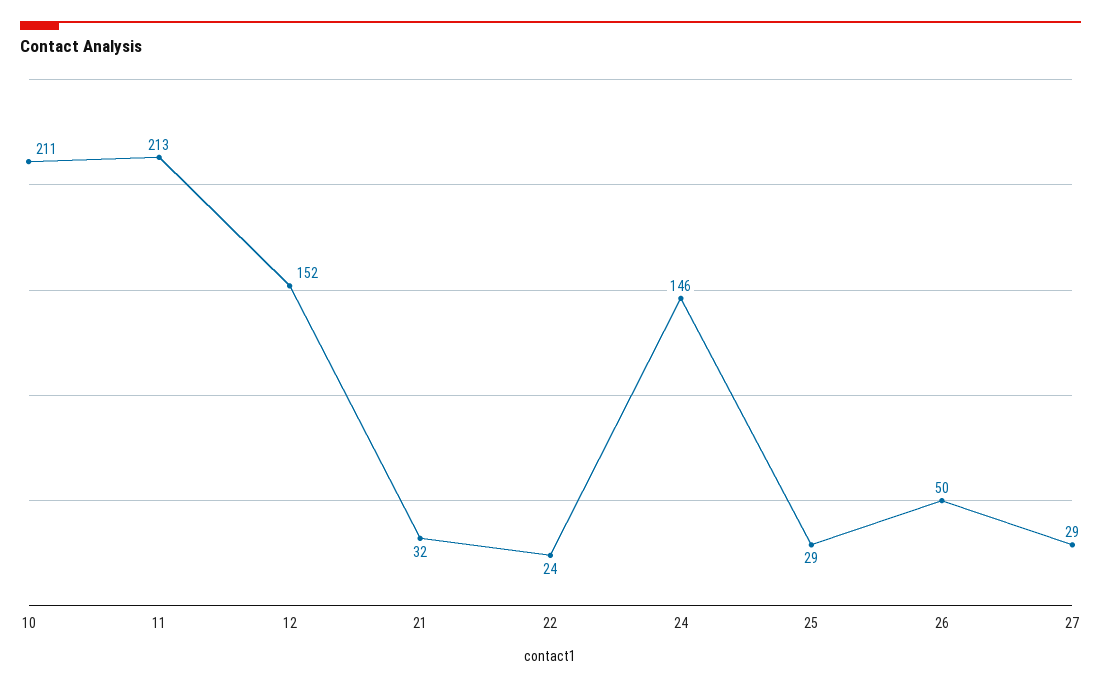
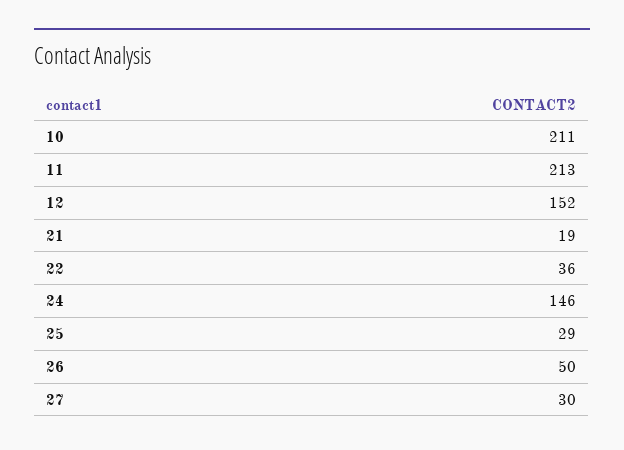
21: 32 -> 19
22: 24 -> 36
27: 29 -> 30

